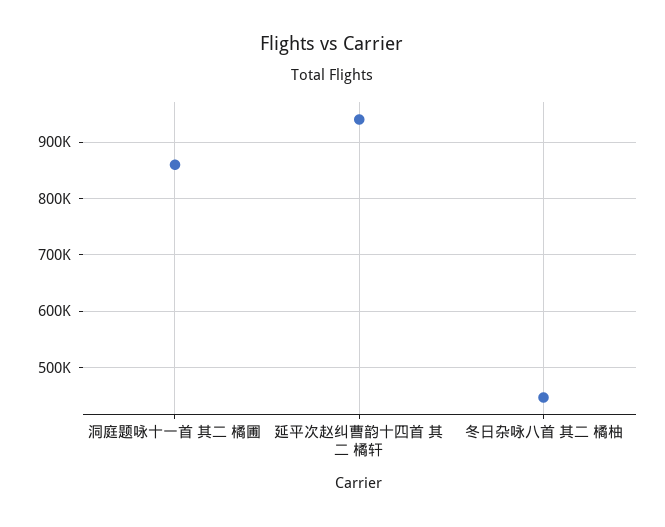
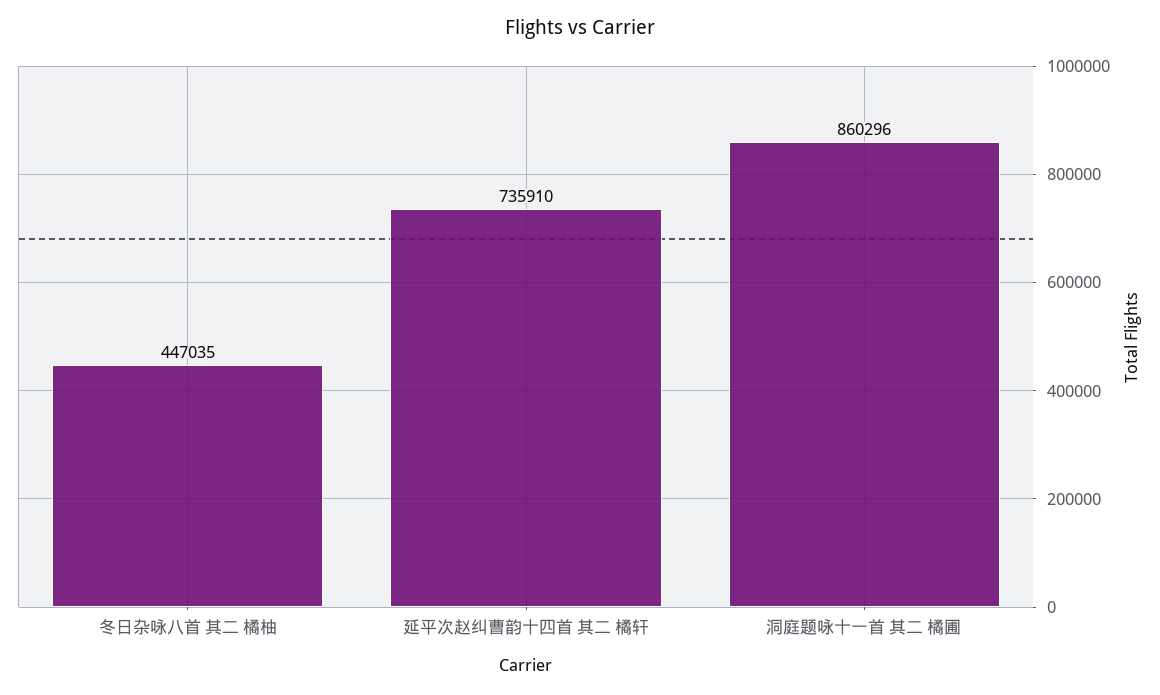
延平次赵纠曹韵十四首 其二 橘轩: 940000 -> 735910

